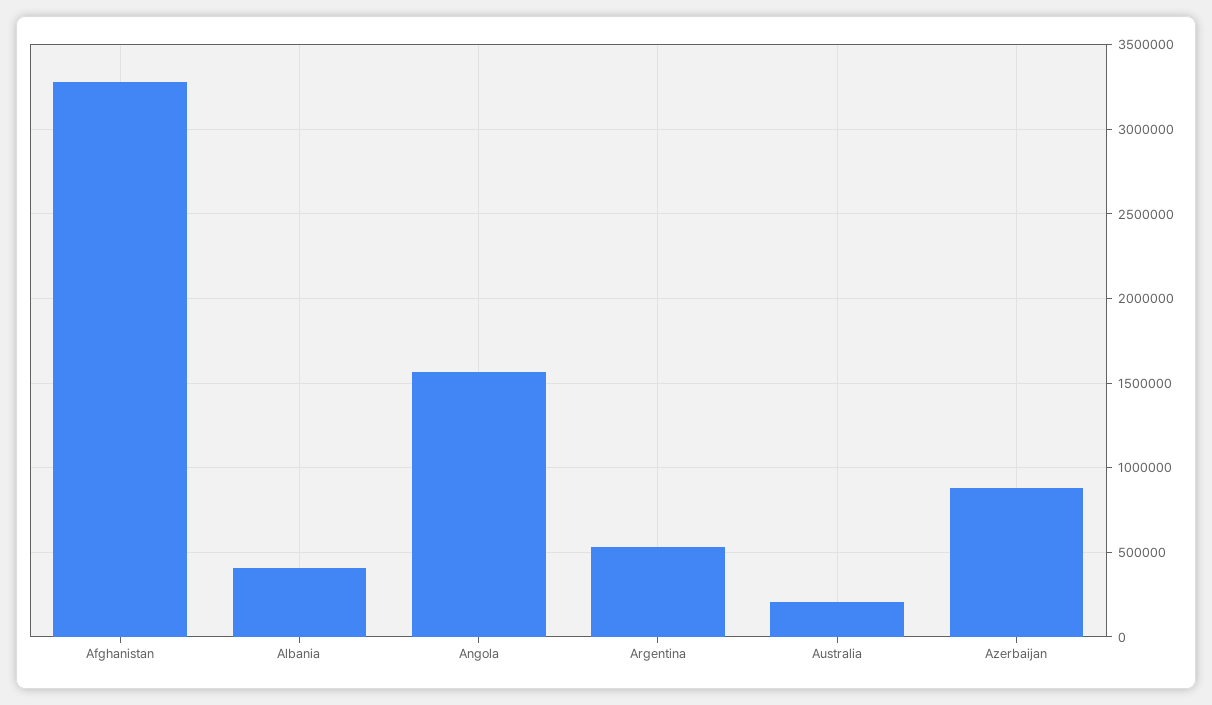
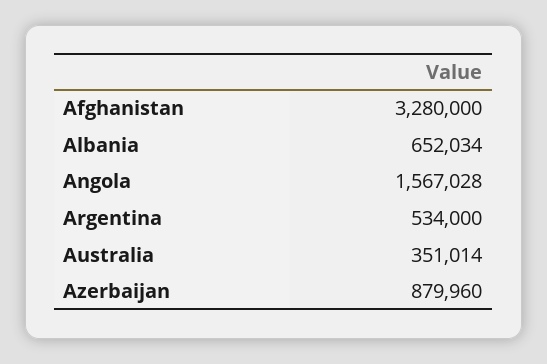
Albania: 400000 -> 652034
Australia: 200000 -> 351014

